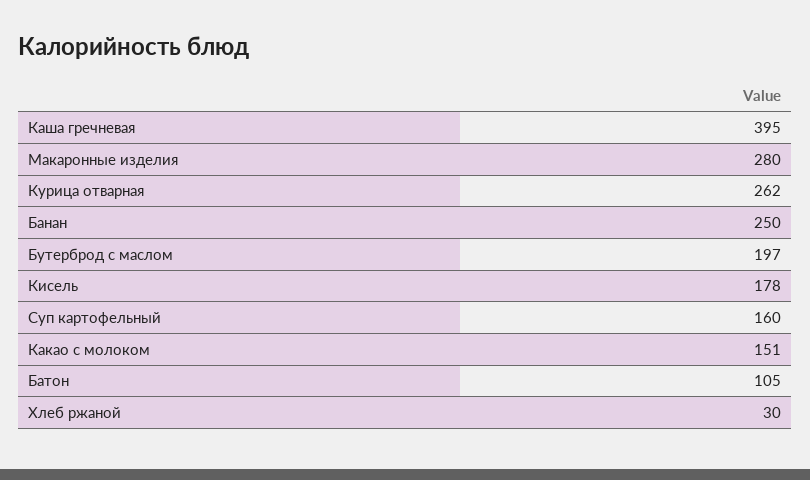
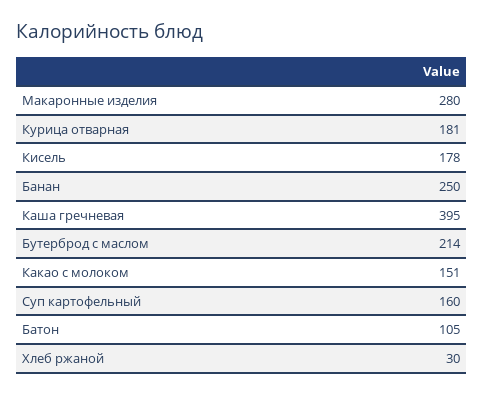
Курица отварная: 262 -> 181
Бутерброд с маслом: 197 -> 214

